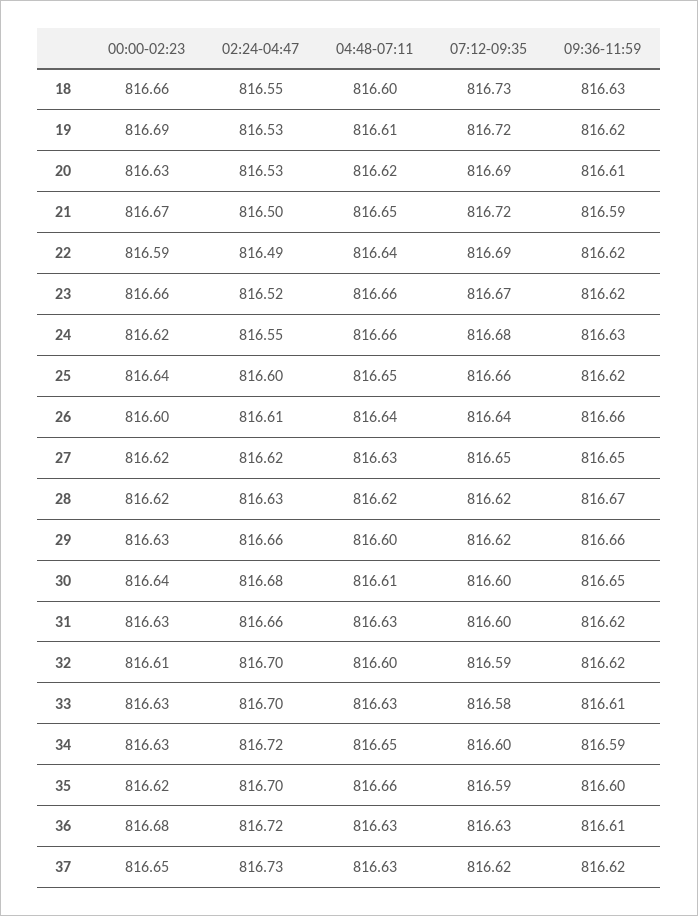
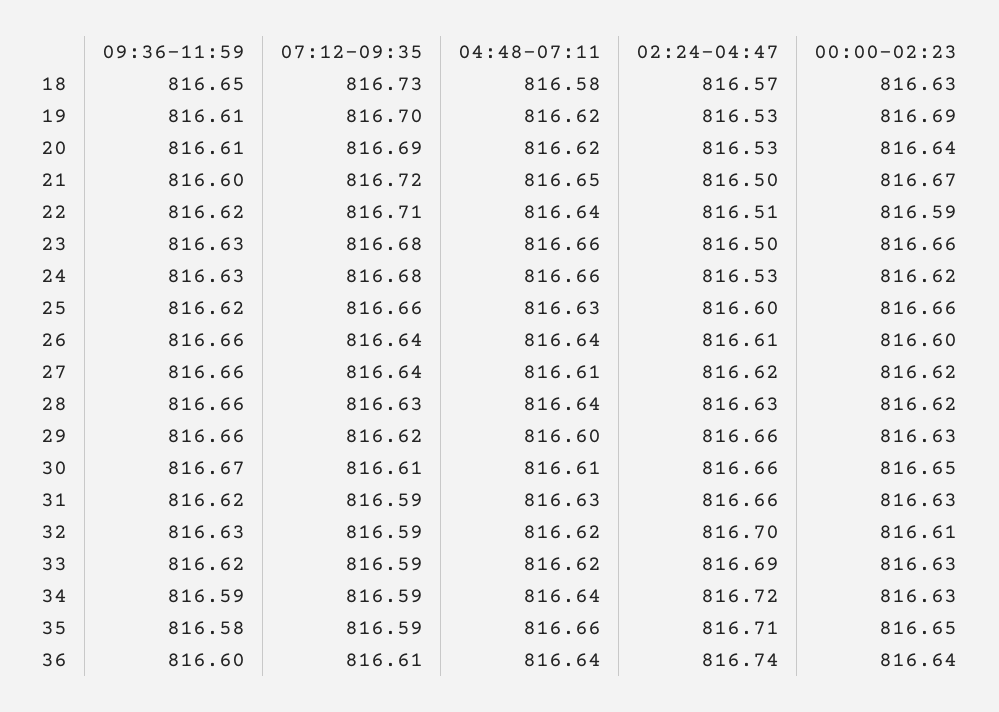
00:00-02:23, 18: 816.66 -> 816.63
02:24-04:47, 18: 816.55 -> 816.57
04:48-07:11, 18: 816.6 -> 816.58
09:36-11:59, 18: 816.63 -> 816.65
04:48-07:11, 19: 816.61 -> 816.62
07:12-09:35, 19: 816.72 -> 816.7
09:36-11:59, 19: 816.62 -> 816.61
00:00-02:23, 20: 816.63 -> 816.64
09:36-11:59, 21: 816.59 -> 816.6
02:24-04:47, 22: 816.49 -> 816.51
07:12-09:35, 22: 816.69 -> 816.71
02:24-04:47, 23: 816.52 -> 816.5
07:12-09:35, 23: 816.67 -> 816.68
09:36-11:59, 23: 816.62 -> 816.63
02:24-04:47, 24: 816.55 -> 816.53
00:00-02:23, 25: 816.64 -> 816.66
04:48-07:11, 25: 816.65 -> 816.63
04:48-07:11, 27: 816.63 -> 816.61
07:12-09:35, 27: 816.65 -> 816.64
09:36-11:59, 27: 816.65 -> 816.66
04:48-07:11, 28: 816.62 -> 816.64
07:12-09:35, 28: 816.62 -> 816.63
09:36-11:59, 28: 816.67 -> 816.66
00:00-02:23, 30: 816.64 -> 816.65
02:24-04:47, 30: 816.68 -> 816.66
07:12-09:35, 30: 816.6 -> 816.61
09:36-11:59, 30: 816.65 -> 816.67
07:12-09:35, 31: 816.6 -> 816.59
04:48-07:11, 32: 816.6 -> 816.62
09:36-11:59, 32: 816.62 -> 816.63
02:24-04:47, 33: 816.7 -> 816.69
04:48-07:11, 33: 816.63 -> 816.62
07:12-09:35, 33: 816.58 -> 816.59
09:36-11:59, 33: 816.61 -> 816.62
04:48-07:11, 34: 816.65 -> 816.64
07:12-09:35, 34: 816.6 -> 816.59
00:00-02:23, 35: 816.62 -> 816.65
02:24-04:47, 35: 816.7 -> 816.71
09:36-11:59, 35: 816.6 -> 816.58
00:00-02:23, 36: 816.68 -> 816.64
02:24-04:47, 36: 816.72 -> 816.74
04:48-07:11, 36: 816.63 -> 816.64
07:12-09:35, 36: 816.63 -> 816.61
09:36-11:59, 36: 816.61 -> 816.6
00:00-02:23, 37: 816.65 -> none
02:24-04:47, 37: 816.73 -> none
04:48-07:11, 37: 816.63 -> none
07:12-09:35, 37: 816.62 -> none
09:36-11:59, 37: 816.62 -> none

